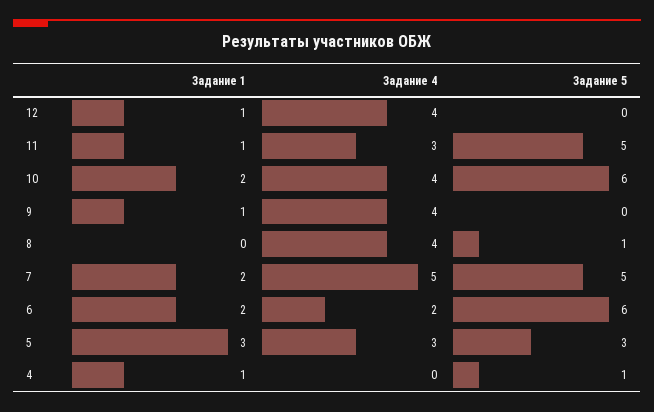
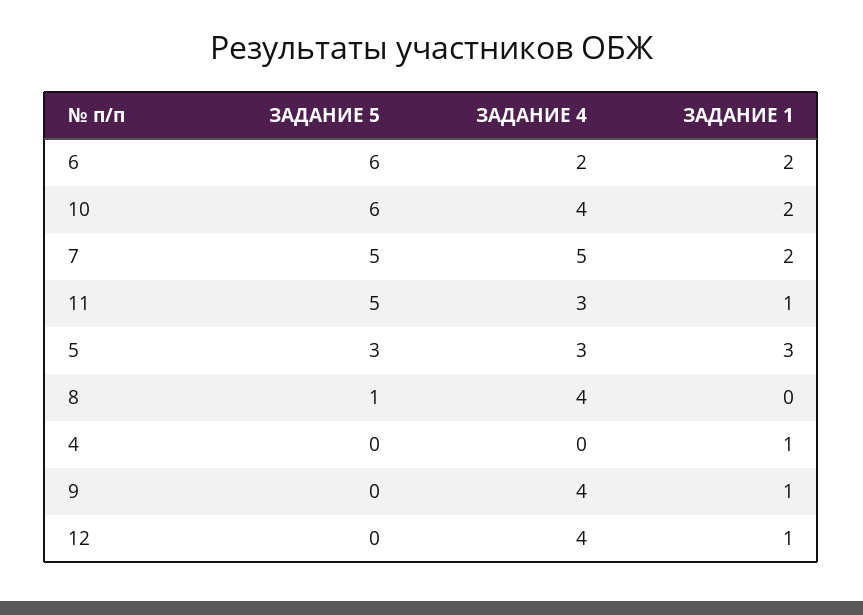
Задание 5, 4: 1 -> 0

